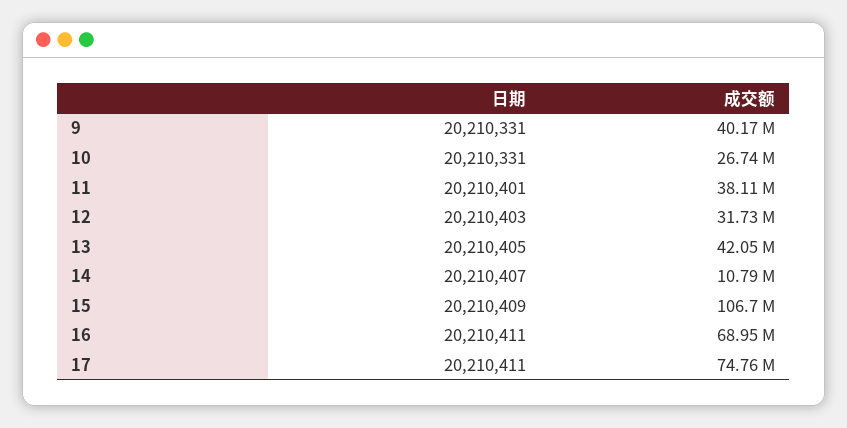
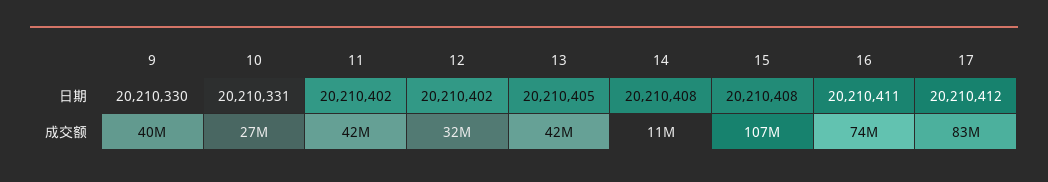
日期, 9: 20210331 -> 20210330
日期, 11: 20210401 -> 20210402
成交额, 11: 38110000 -> 42000000
日期, 12: 20210403 -> 20210402
日期, 14: 20210407 -> 20210408
日期, 15: 20210409 -> 20210408
成交额, 16: 68950000 -> 74000000
日期, 17: 20210411 -> 20210412
成交额, 17: 74760000 -> 83000000

